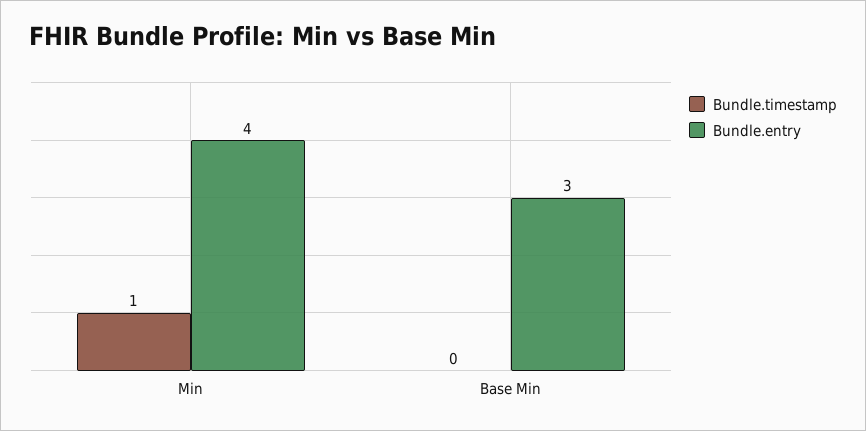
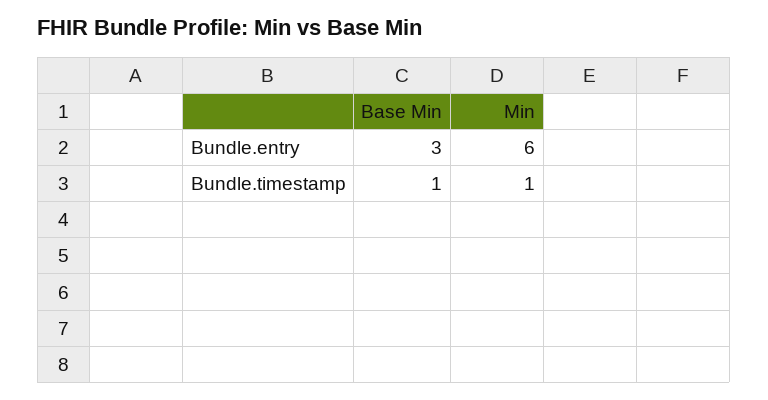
Bundle.entry, Min: 4 -> 6
Bundle.timestamp, Base Min: 0 -> 1

